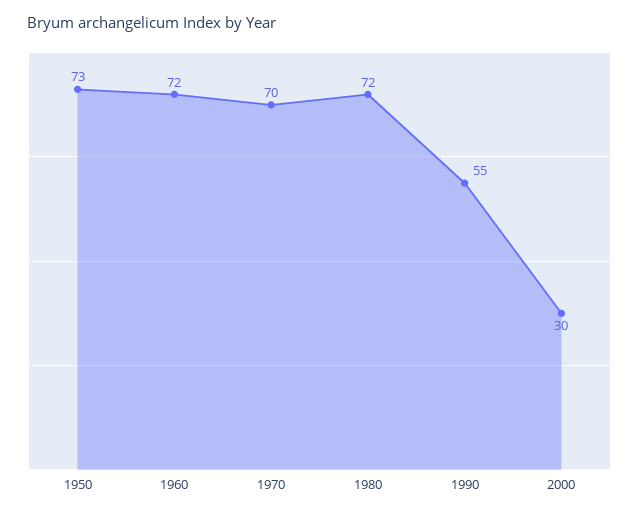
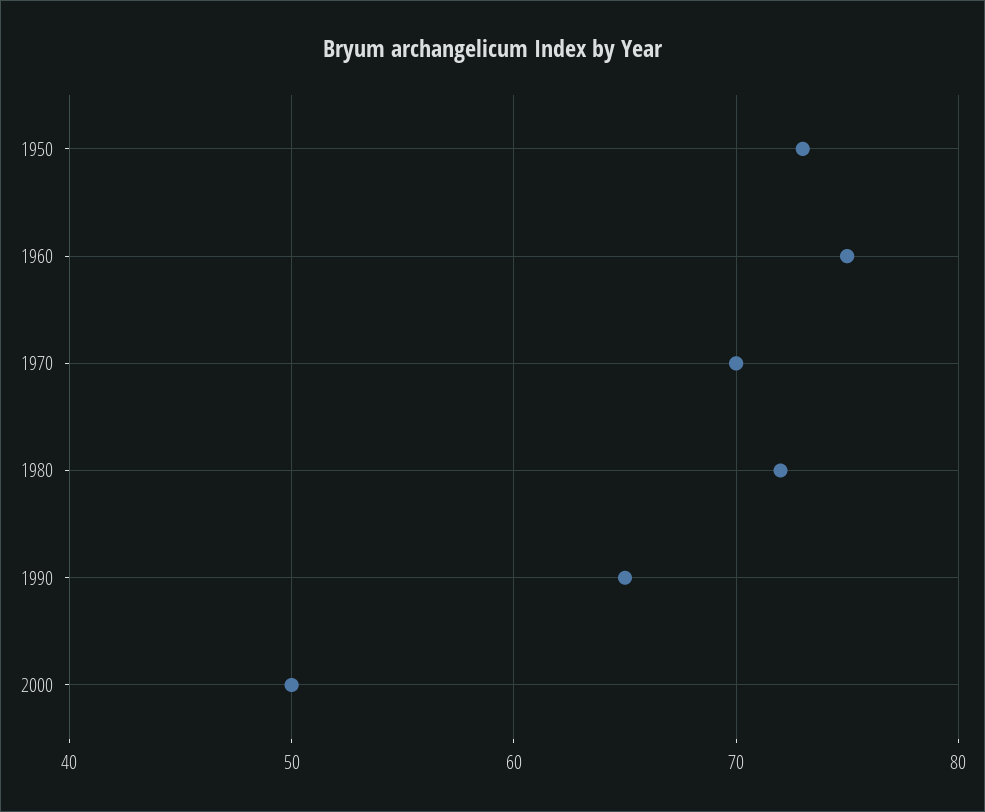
1960: 72 -> 75
1990: 55 -> 65
2000: 30 -> 50

